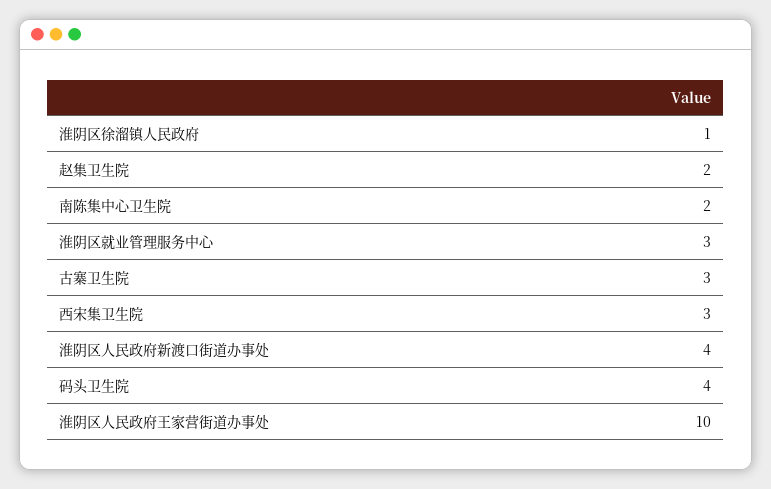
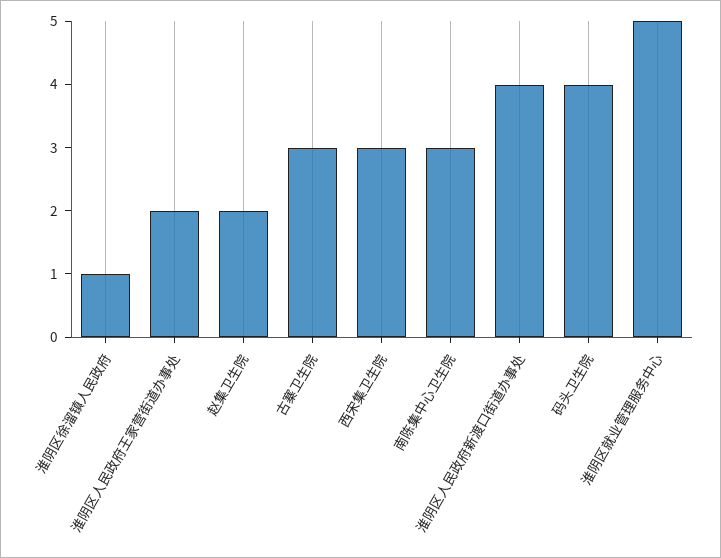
南陈集中心卫生院: 2 -> 3
淮阴区就业管理服务中心: 3 -> 5
淮阴区人民政府王家营街道办事处: 10 -> 2

